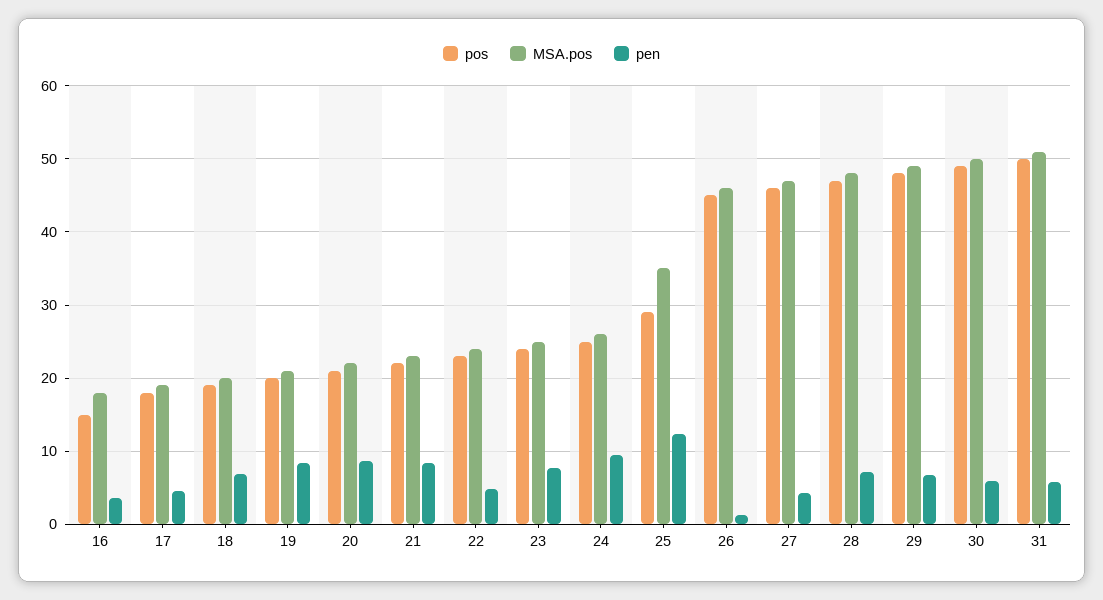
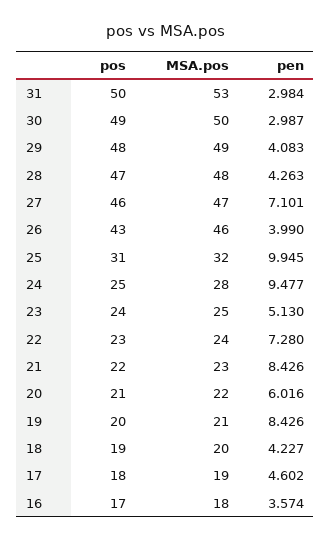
pos, 16: 15 -> 17
pen, 18: 7 -> 4.227
pen, 20: 9 -> 6.016
pen, 22: 5 -> 7.28
pen, 23: 8 -> 5.13
MSA.pos, 24: 26 -> 28
pos, 25: 29 -> 31
MSA.pos, 25: 35 -> 32
pen, 25: 12 -> 9.945
pos, 26: 45 -> 43
pen, 26: 1 -> 3.99
pen, 27: 4 -> 7.101
pen, 28: 7 -> 4.263
pen, 29: 7 -> 4.083
pen, 30: 6 -> 2.987
MSA.pos, 31: 51 -> 53
pen, 31: 6 -> 2.984

